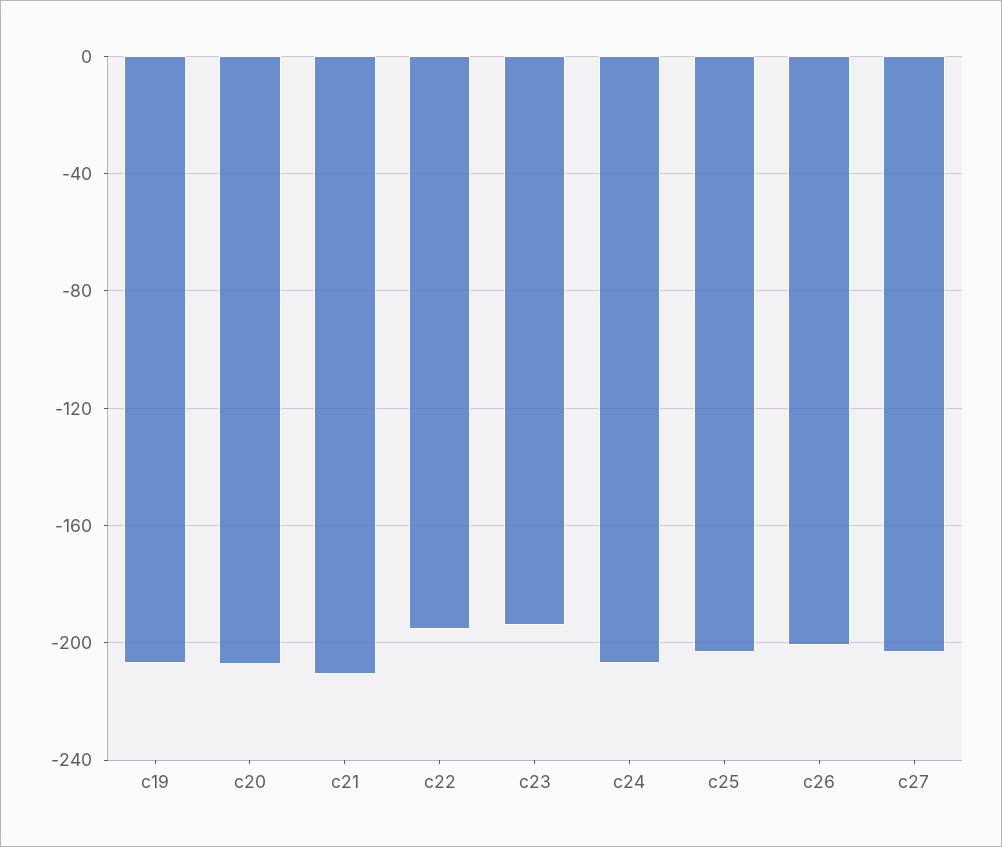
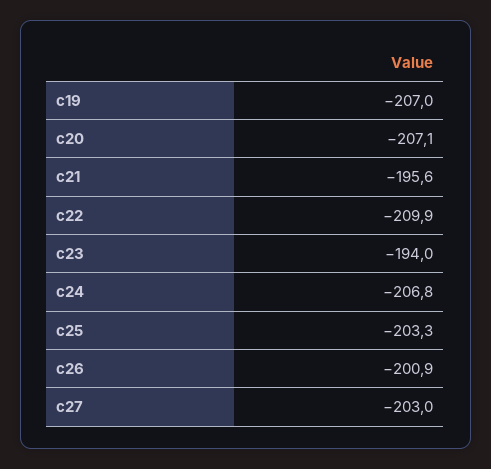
c21: -210 -> -195.6
c22: -195 -> -209.9

